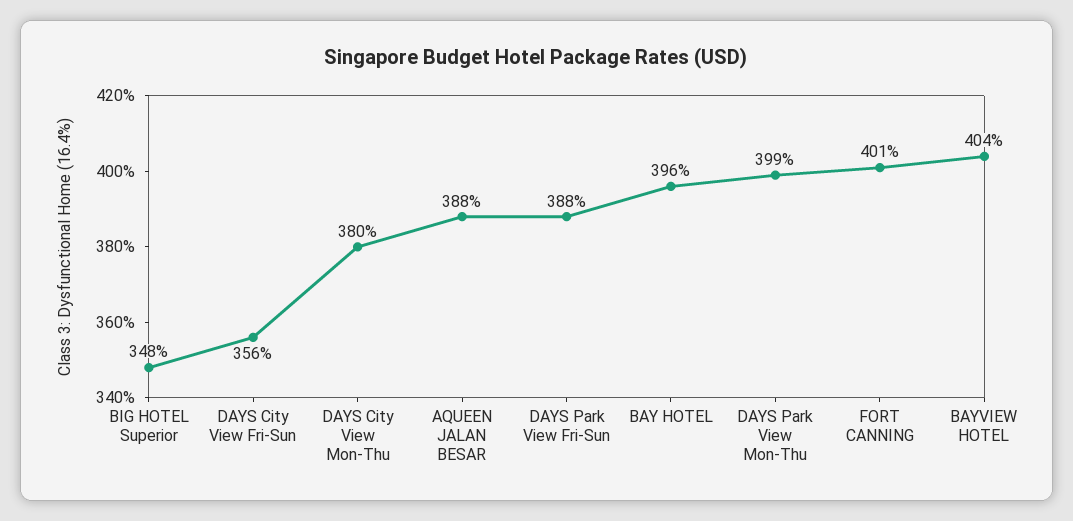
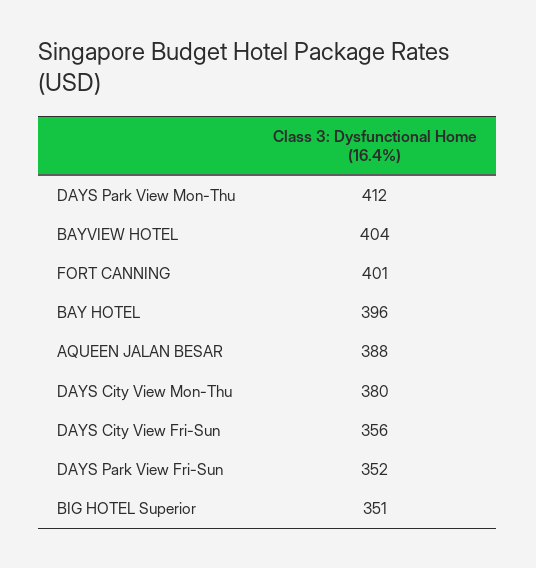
BIG HOTEL Superior: 348 -> 351
DAYS Park View Fri-Sun: 388 -> 352
DAYS Park View Mon-Thu: 399 -> 412

